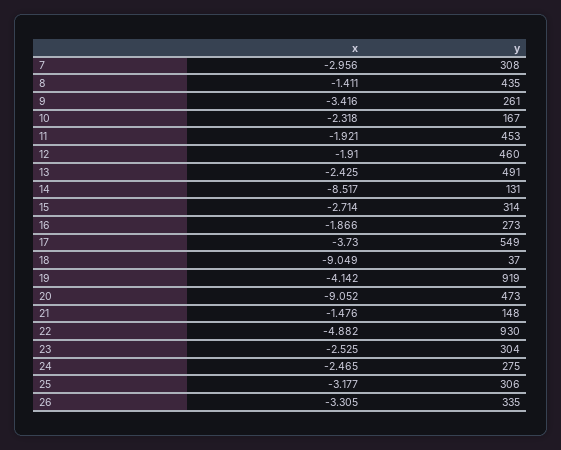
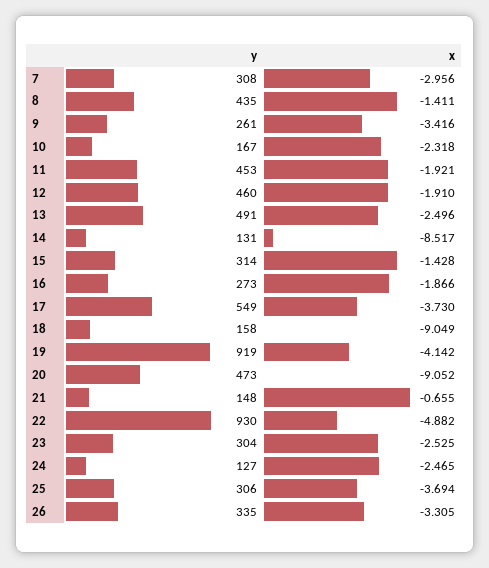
x, 13: -2.425 -> -2.496
x, 15: -2.714 -> -1.428
y, 18: 37 -> 158
x, 21: -1.476 -> -0.655
y, 24: 275 -> 127
x, 25: -3.177 -> -3.694

